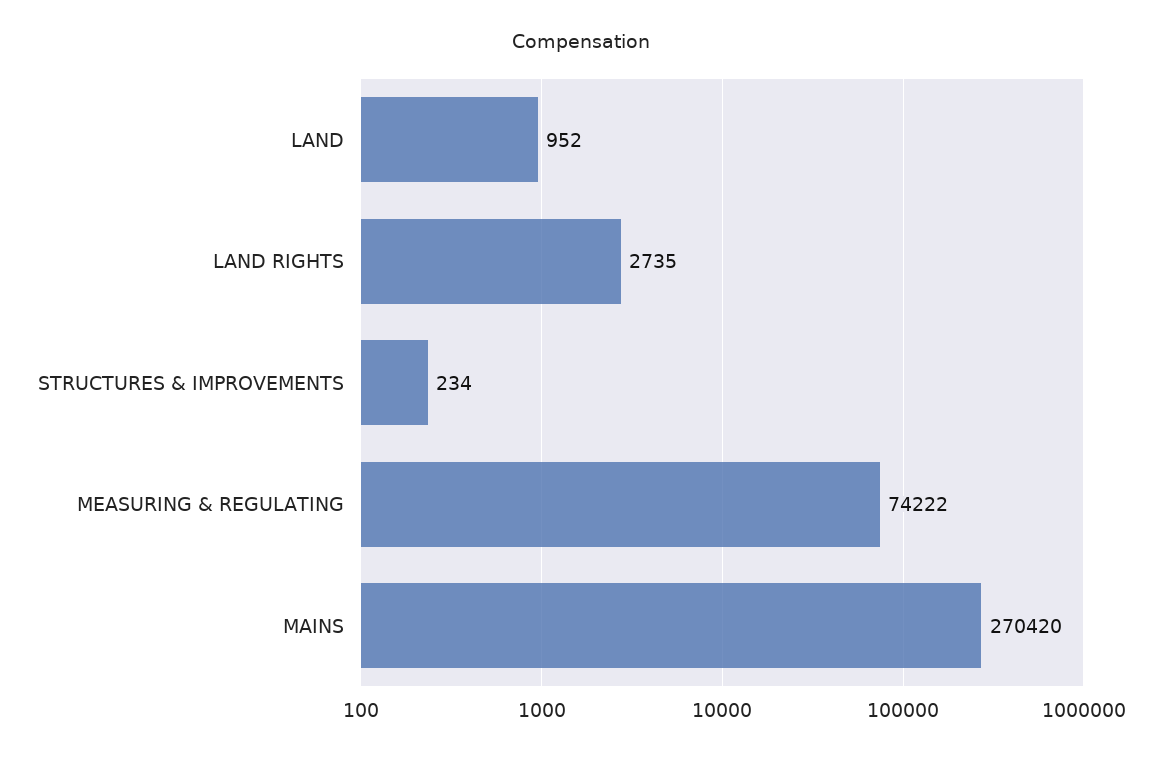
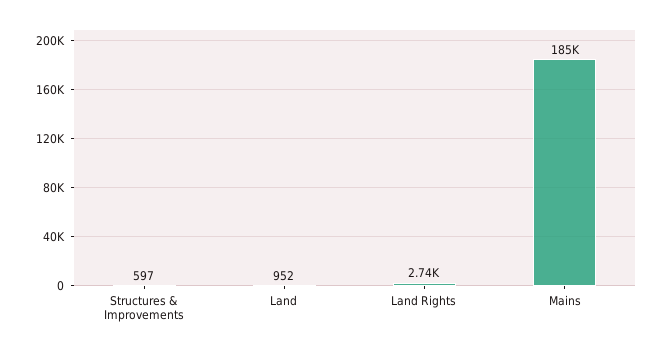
STRUCTURES & IMPROVEMENTS: 234 -> 597
MEASURING & REGULATING: 74222 -> none
MAINS: 270420 -> 185000

